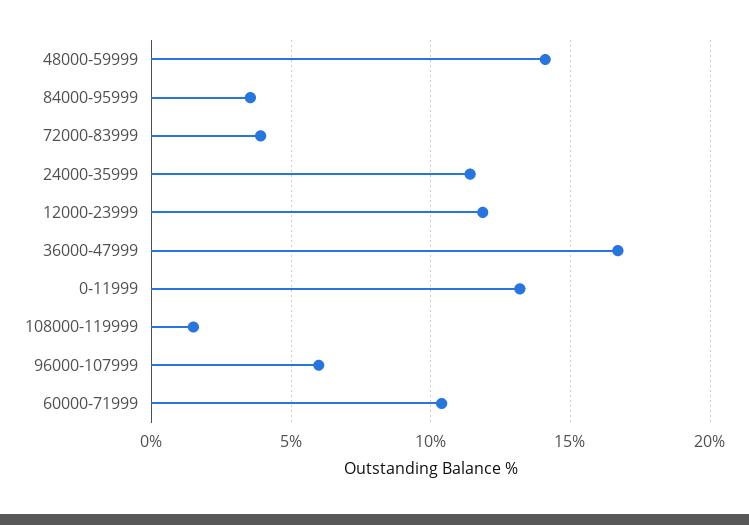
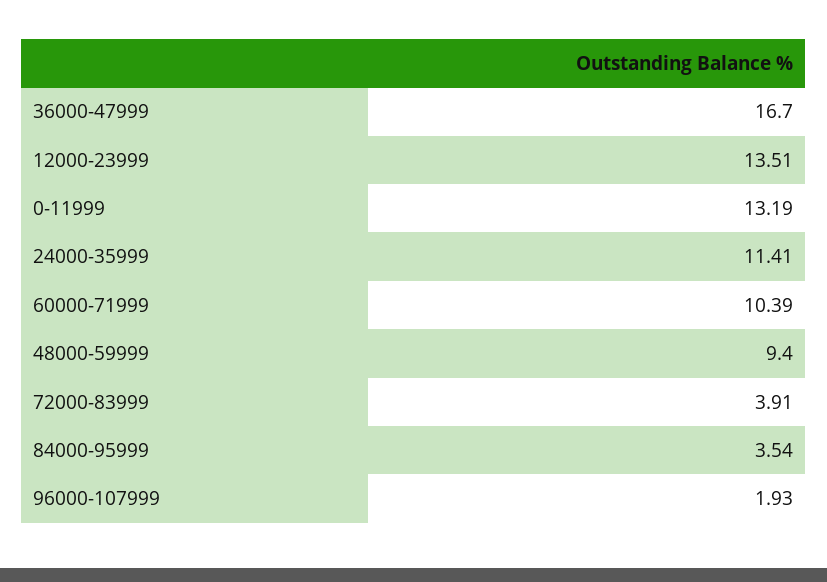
48000-59999: 14 -> 9.4
12000-23999: 12 -> 13.51
108000-119999: 1.5 -> none
96000-107999: 6 -> 1.93

